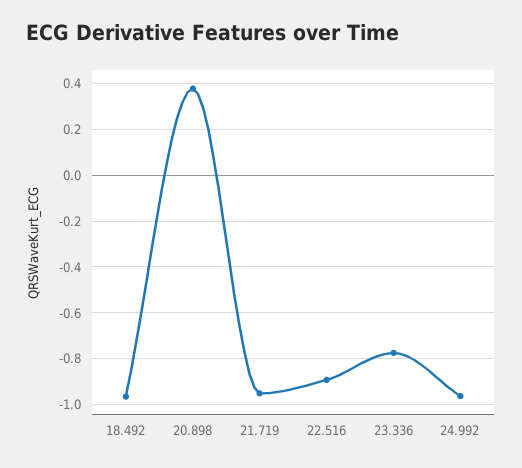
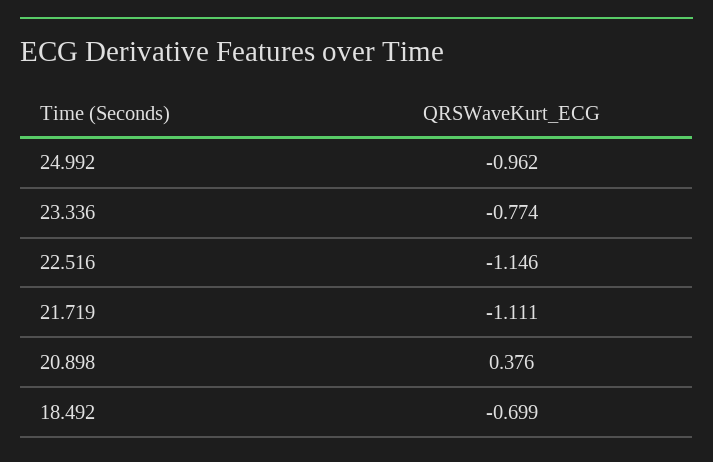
18.492: -0.95 -> -0.699
21.719: -0.95 -> -1.111
22.516: -0.9 -> -1.146

